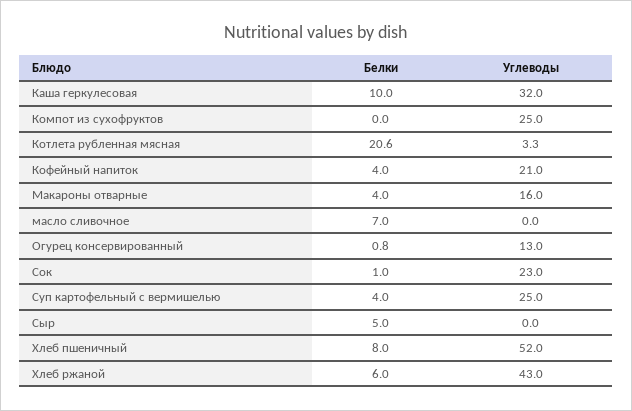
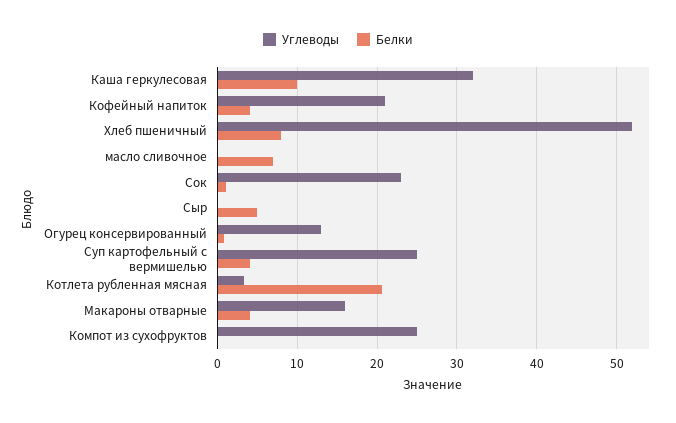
Белки, Хлеб ржаной: 6 -> none
Углеводы, Хлеб ржаной: 43 -> none

